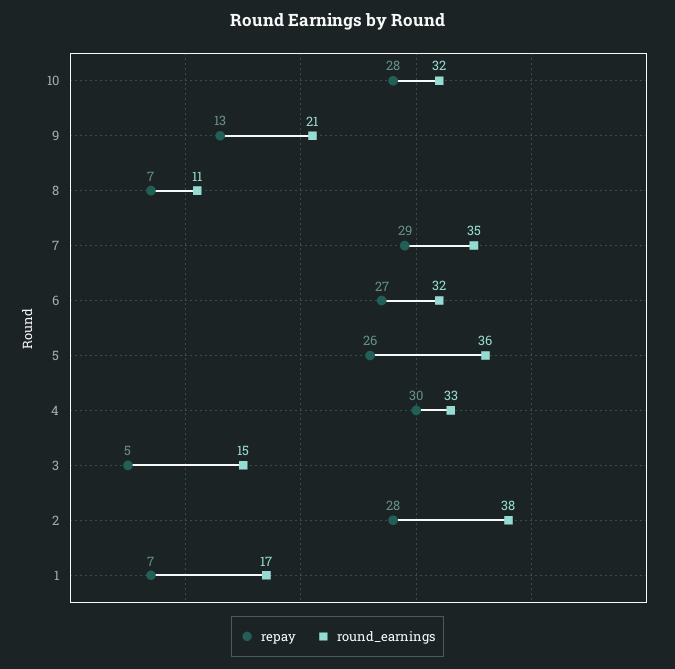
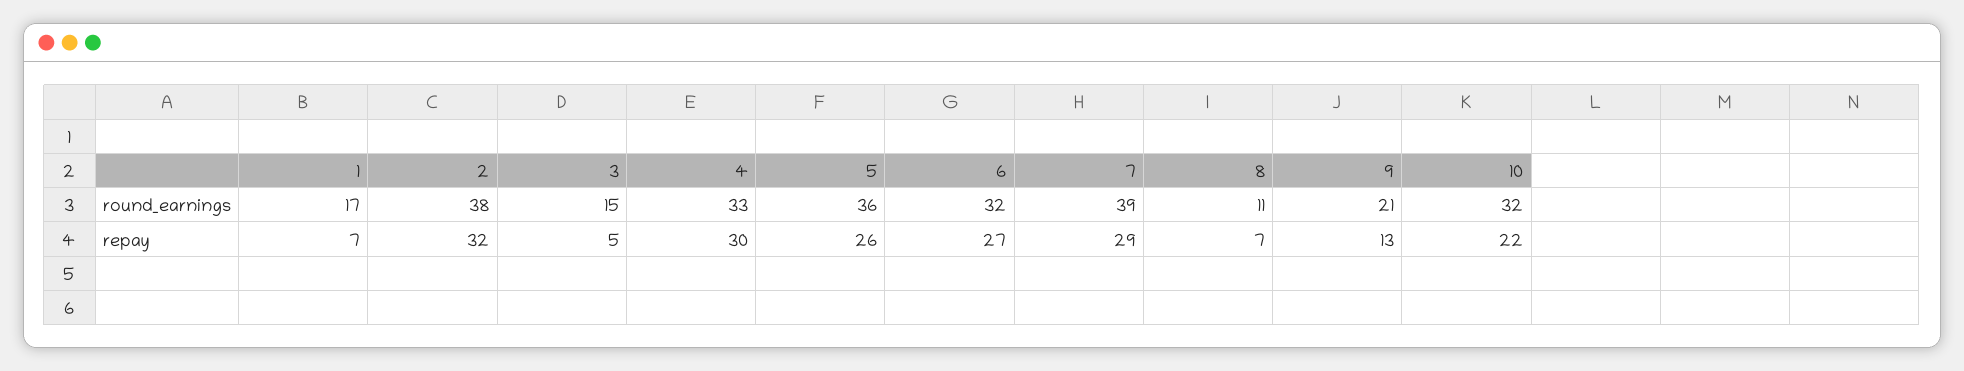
repay, 10: 28 -> 22
round_earnings, 7: 35 -> 39
repay, 2: 28 -> 32

